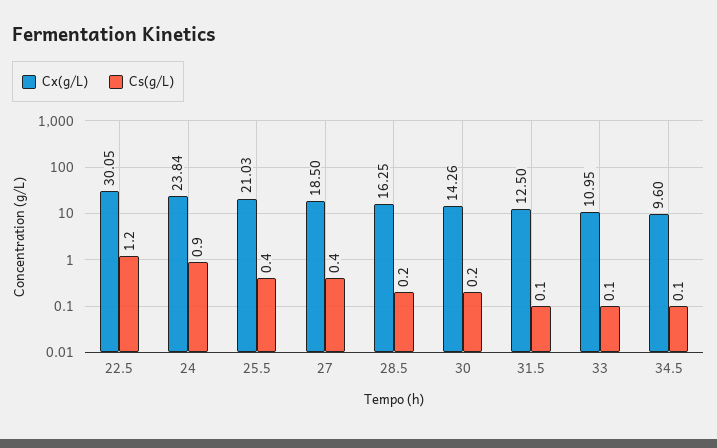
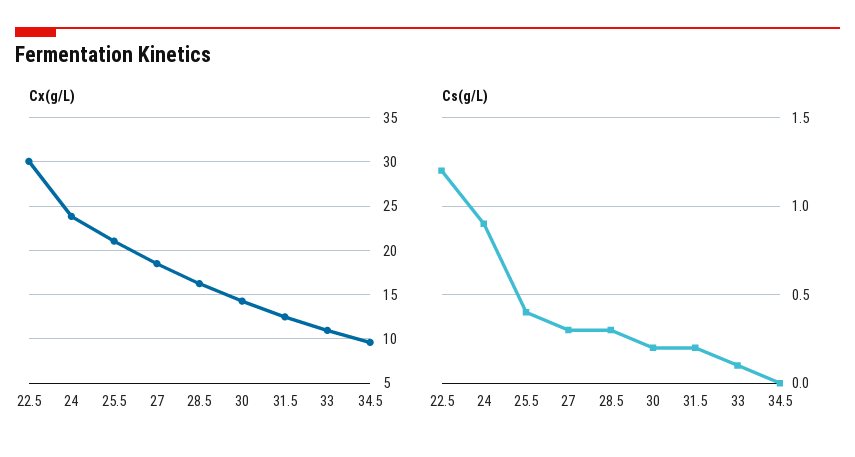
Cs(g/L), 27: 0.4 -> 0.3
Cs(g/L), 28.5: 0.2 -> 0.3
Cs(g/L), 31.5: 0.1 -> 0.2
Cs(g/L), 34.5: 0.1 -> 0

